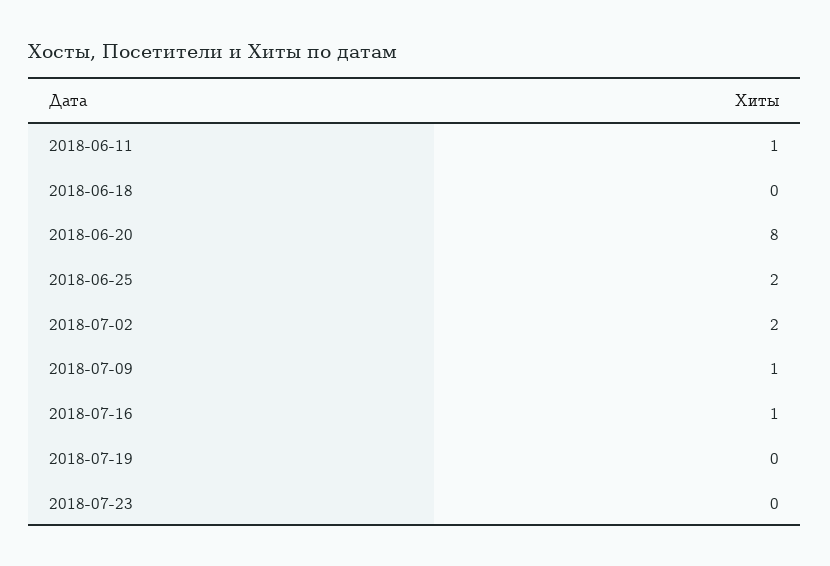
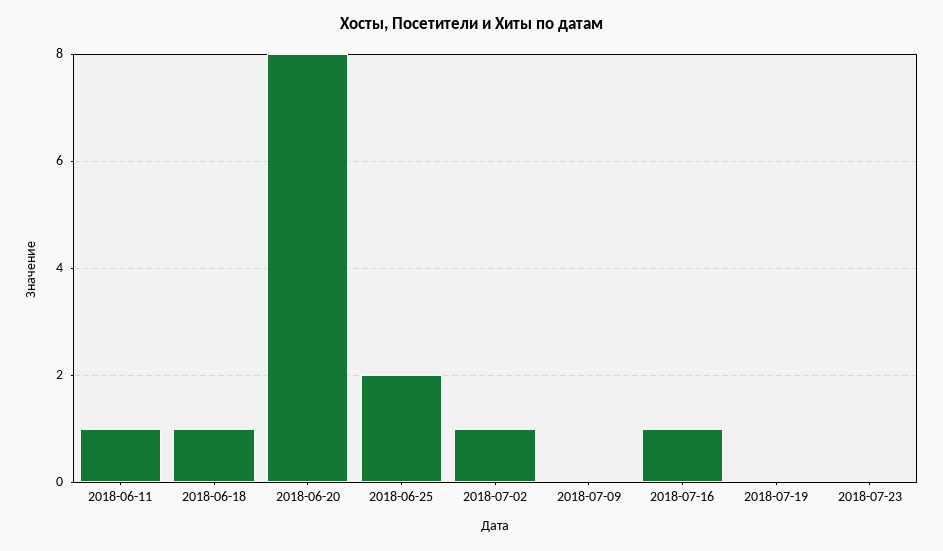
2018-06-18: 0 -> 1
2018-07-02: 2 -> 1
2018-07-09: 1 -> 0

